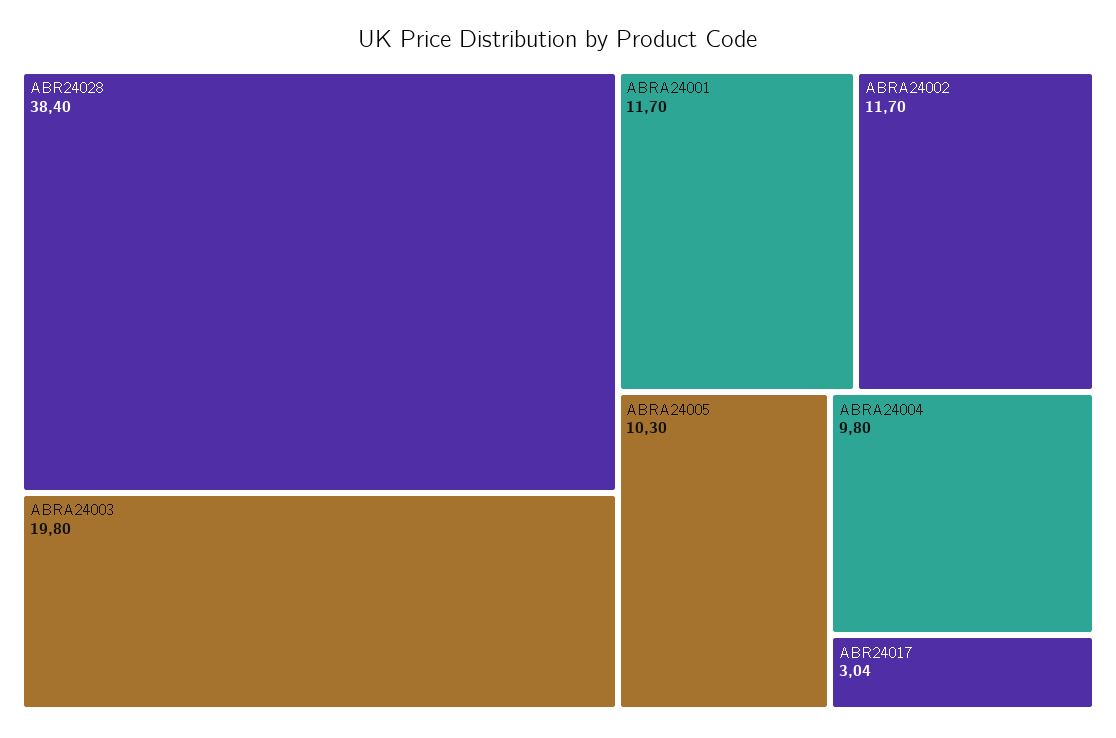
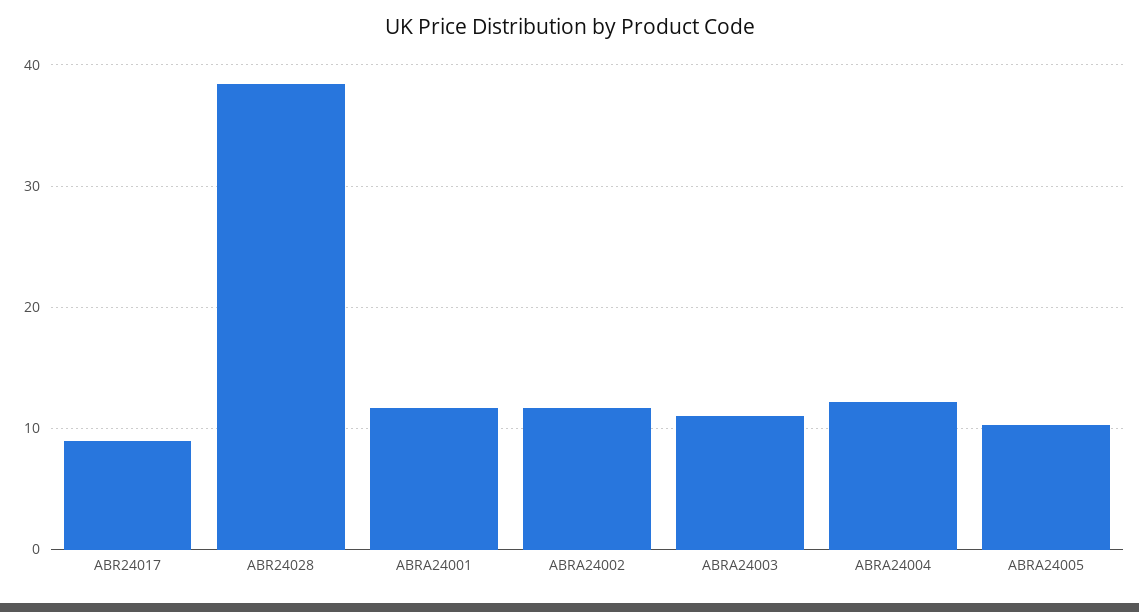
ABRA24003: 19.8 -> 11
ABRA24004: 9.8 -> 12
ABR24017: 3.04 -> 9

